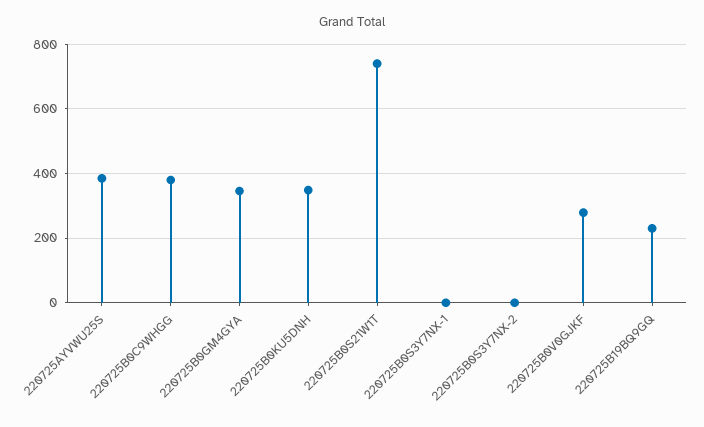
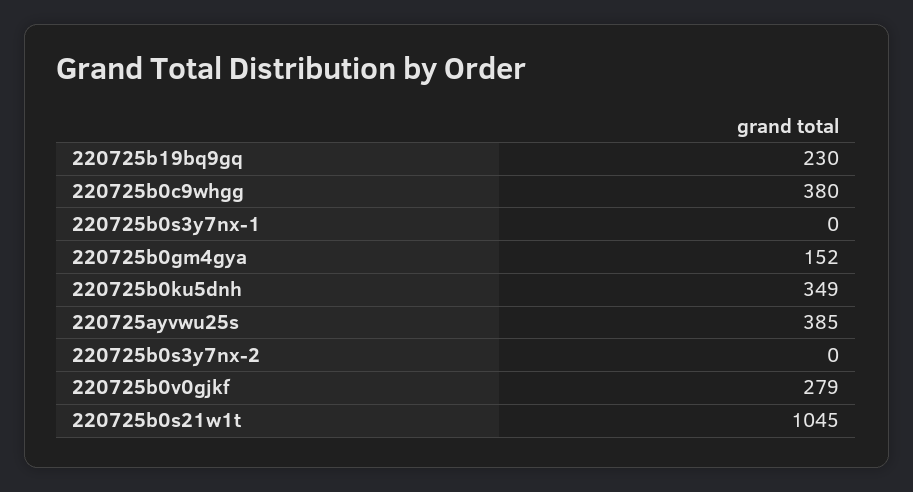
220725B0GM4GYA: 340 -> 152
220725B0S21W1T: 740 -> 1045

